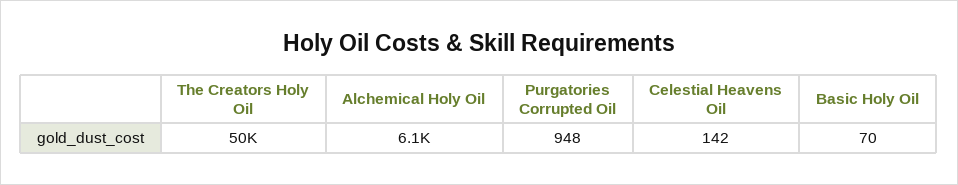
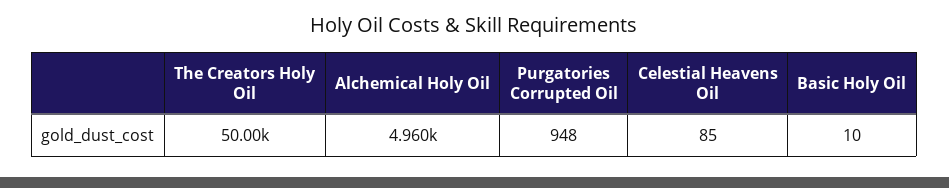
Alchemical Holy Oil: 6100 -> 4960
Celestial Heavens Oil: 142 -> 85
Basic Holy Oil: 70 -> 10

